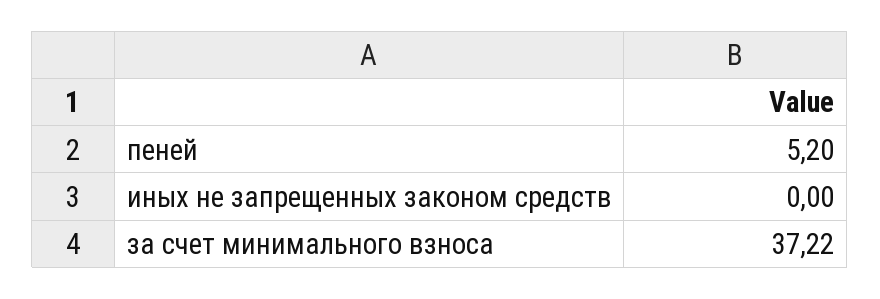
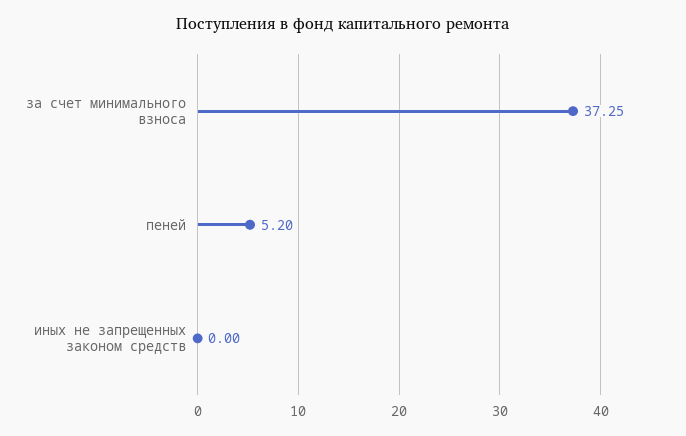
за счет минимального взноса: 37.22 -> 37.25

